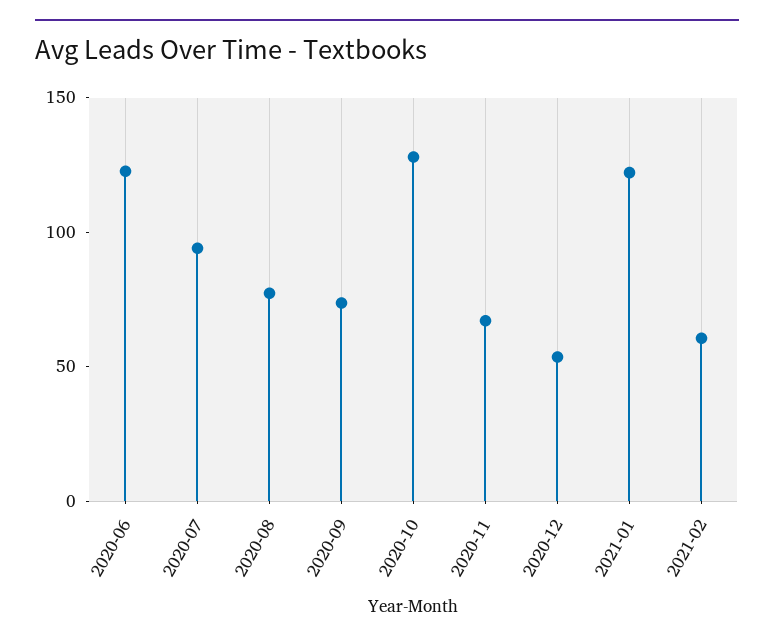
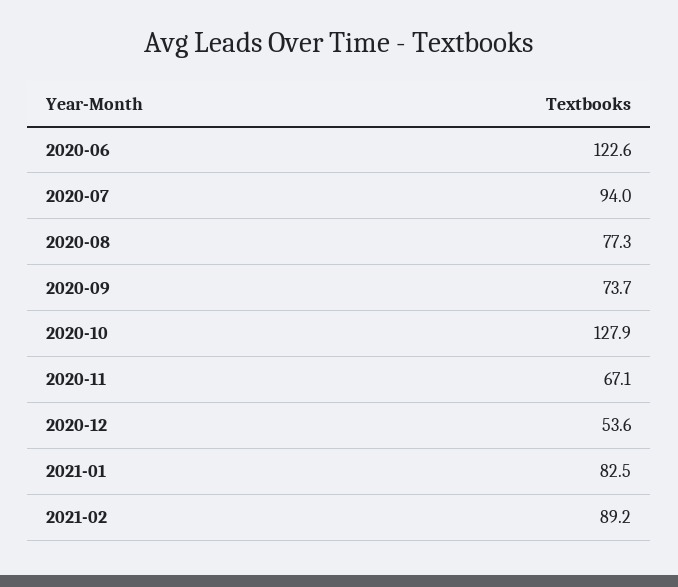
2021-01: 120 -> 82.5
2021-02: 60 -> 89.2

